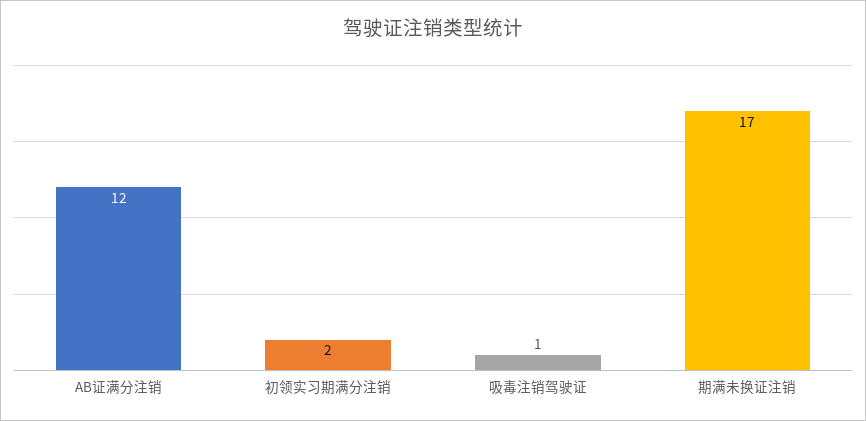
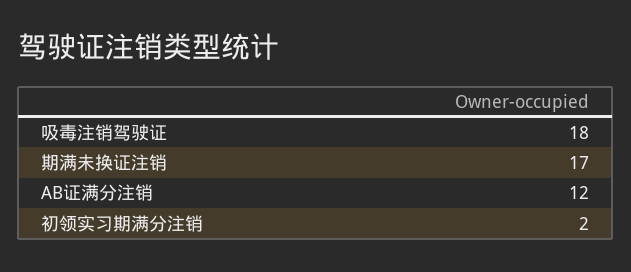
吸毒注销驾驶证: 1 -> 18

